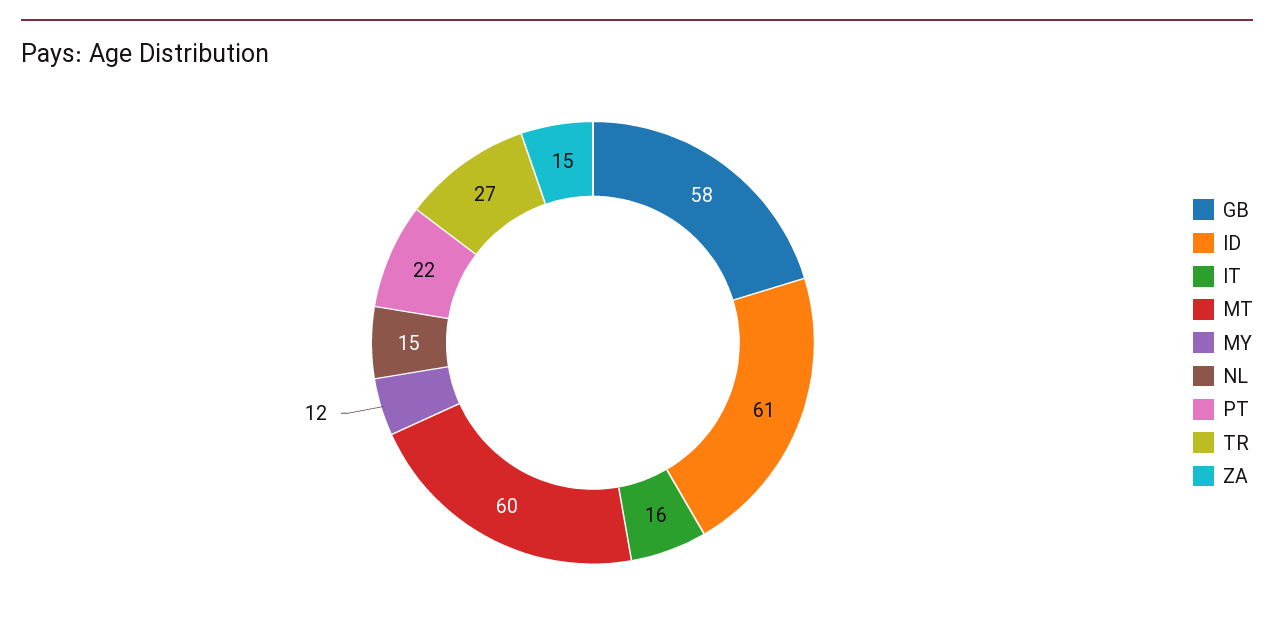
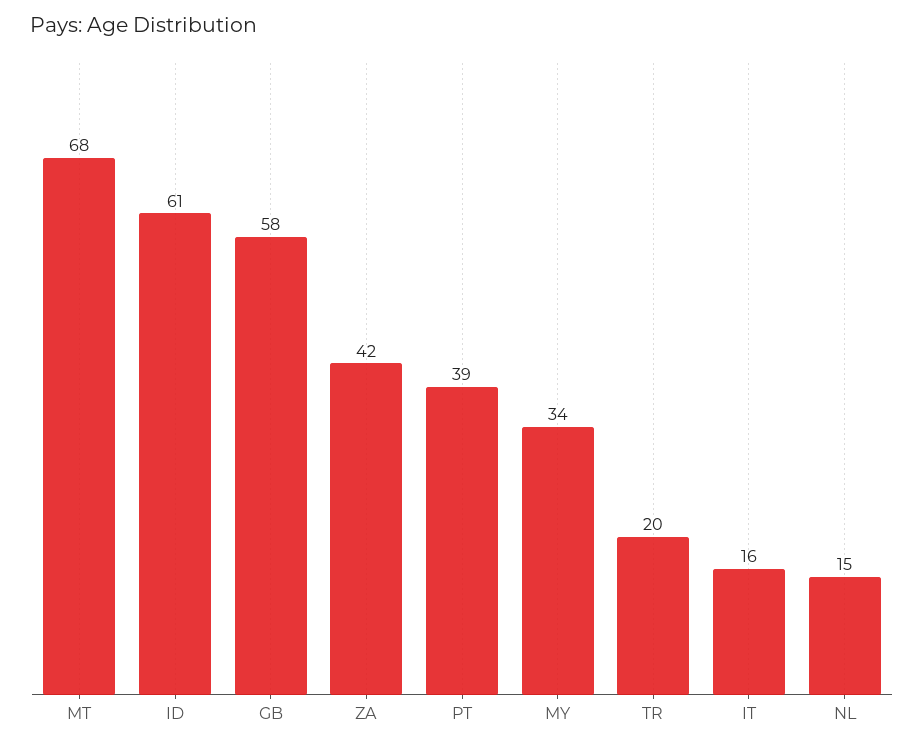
MT: 60 -> 68
MY: 12 -> 34
PT: 22 -> 39
TR: 27 -> 20
ZA: 15 -> 42

